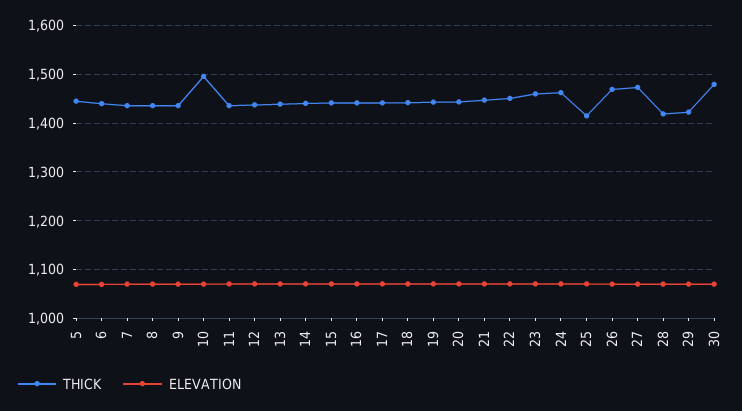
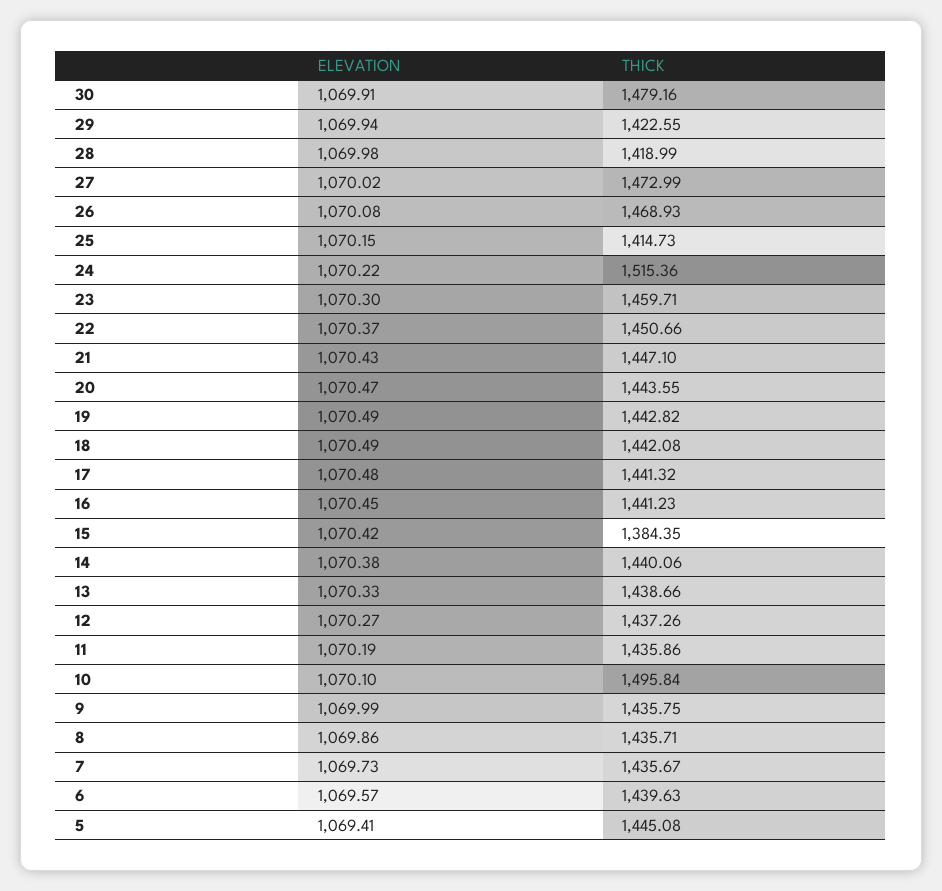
THICK, 15: 1440 -> 1384.35
THICK, 24: 1460 -> 1515.36

